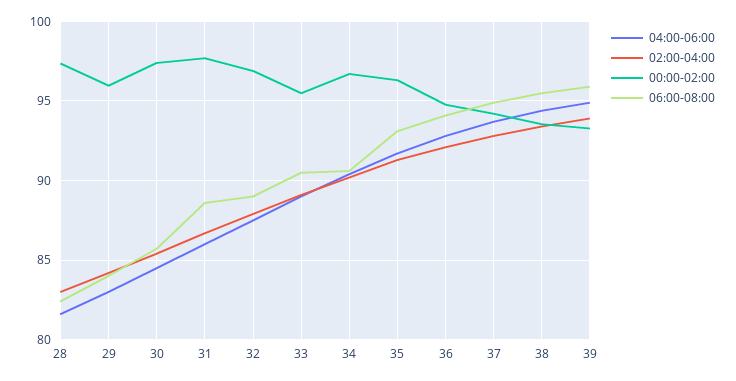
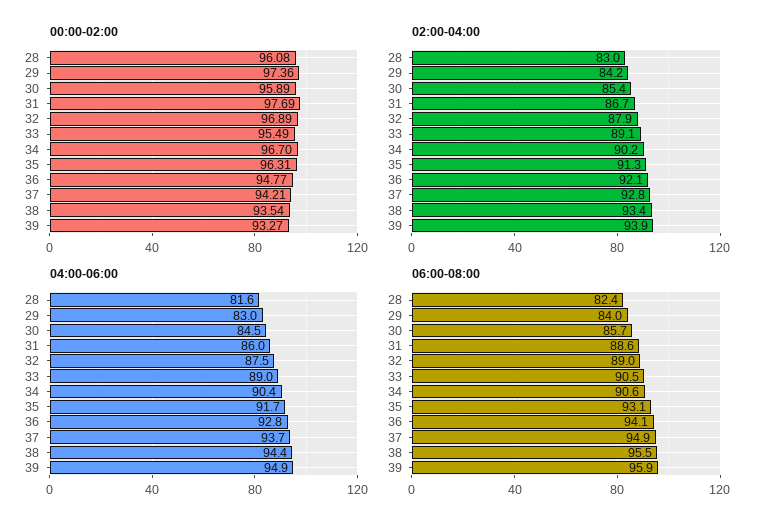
00:00-02:00, 28: 97.5 -> 96.08
00:00-02:00, 29: 96 -> 97.36
00:00-02:00, 30: 97.5 -> 95.89

